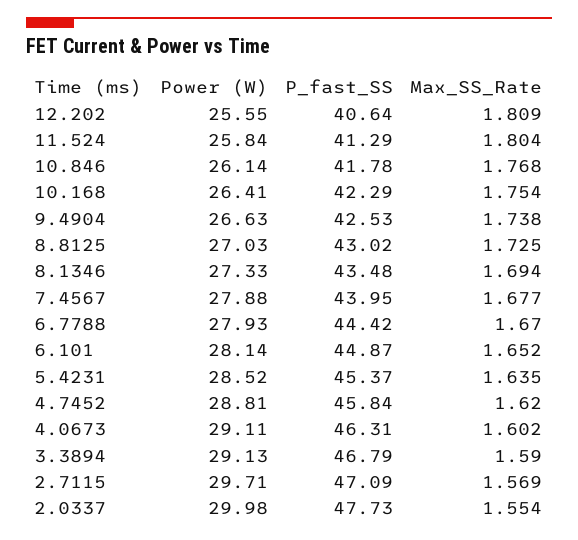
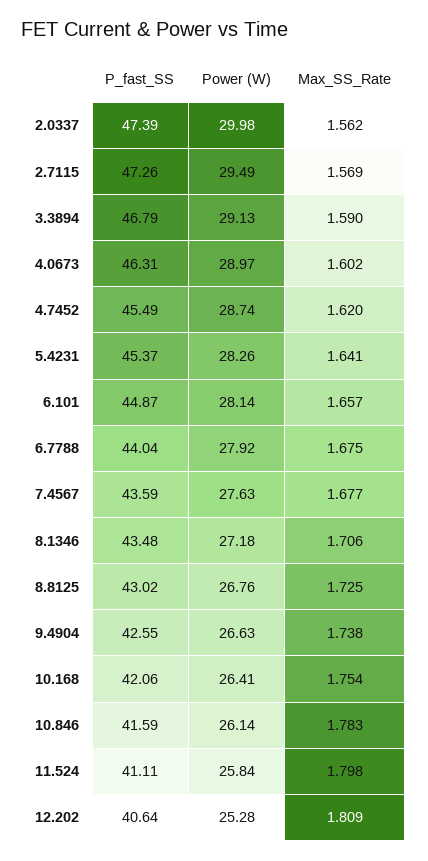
Power (W), 12.202: 25.55 -> 25.28
P_fast_SS, 11.524: 41.29 -> 41.11
Max_SS_Rate, 11.524: 1.804 -> 1.798
P_fast_SS, 10.846: 41.78 -> 41.59
Max_SS_Rate, 10.846: 1.768 -> 1.783
P_fast_SS, 10.168: 42.29 -> 42.06
P_fast_SS, 9.4904: 42.53 -> 42.55
Power (W), 8.8125: 27.03 -> 26.76
Power (W), 8.1346: 27.33 -> 27.18
Max_SS_Rate, 8.1346: 1.694 -> 1.706
Power (W), 7.4567: 27.88 -> 27.63
P_fast_SS, 7.4567: 43.95 -> 43.59
Power (W), 6.7788: 27.93 -> 27.92
P_fast_SS, 6.7788: 44.42 -> 44.04
Max_SS_Rate, 6.7788: 1.67 -> 1.675
Max_SS_Rate, 6.101: 1.652 -> 1.657
Power (W), 5.4231: 28.52 -> 28.26
Max_SS_Rate, 5.4231: 1.635 -> 1.641
Power (W), 4.7452: 28.81 -> 28.74
P_fast_SS, 4.7452: 45.84 -> 45.49
Power (W), 4.0673: 29.11 -> 28.97
Power (W), 2.7115: 29.71 -> 29.49
P_fast_SS, 2.7115: 47.09 -> 47.26
P_fast_SS, 2.0337: 47.73 -> 47.39
Max_SS_Rate, 2.0337: 1.554 -> 1.562

